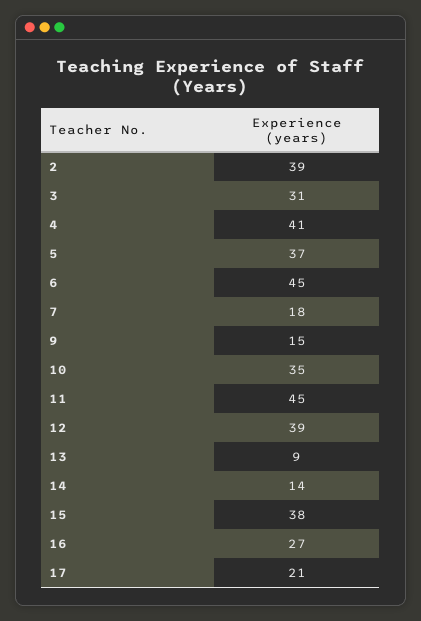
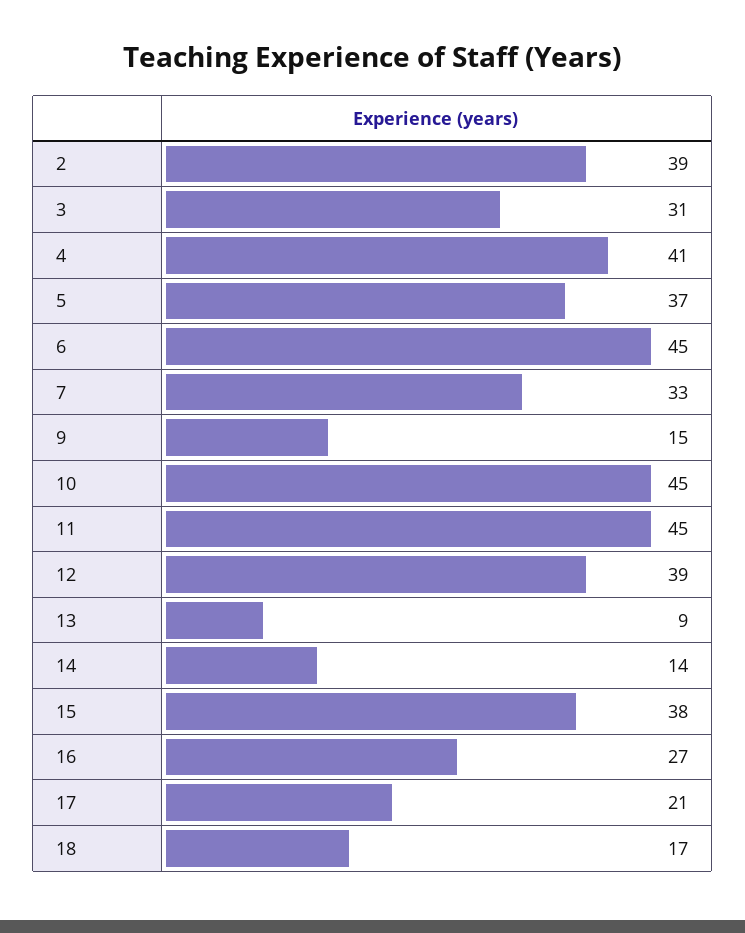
7: 18 -> 33
10: 35 -> 45
18: none -> 17

